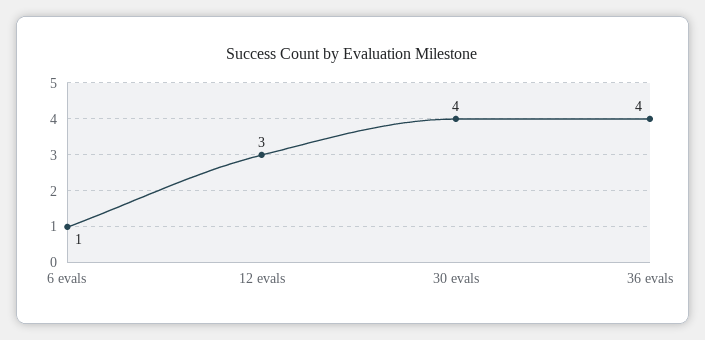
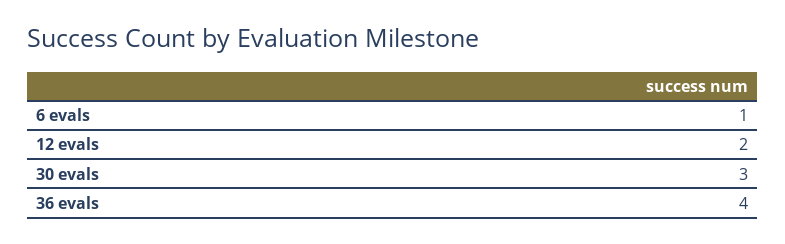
12 evals: 3 -> 2
30 evals: 4 -> 3

